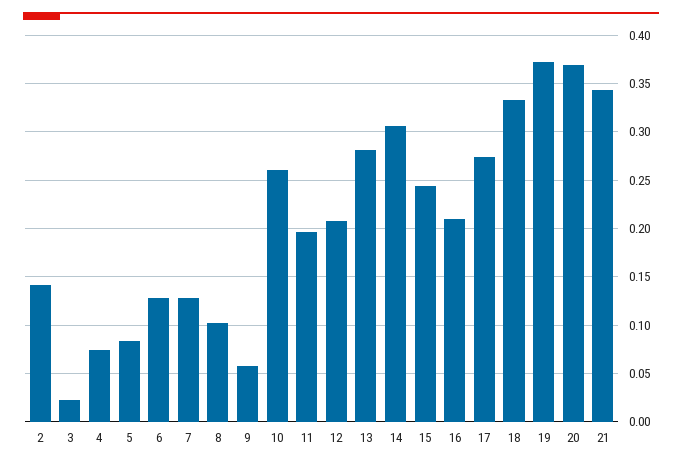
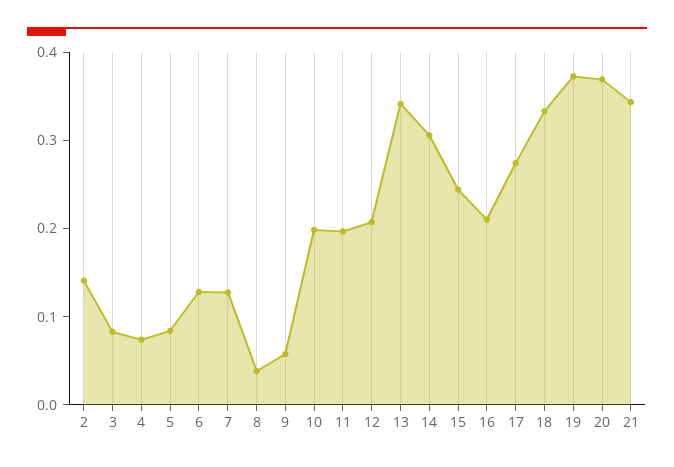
3: 0.02 -> 0.08
8: 0.1 -> 0.04
10: 0.26 -> 0.2
13: 0.28 -> 0.34

